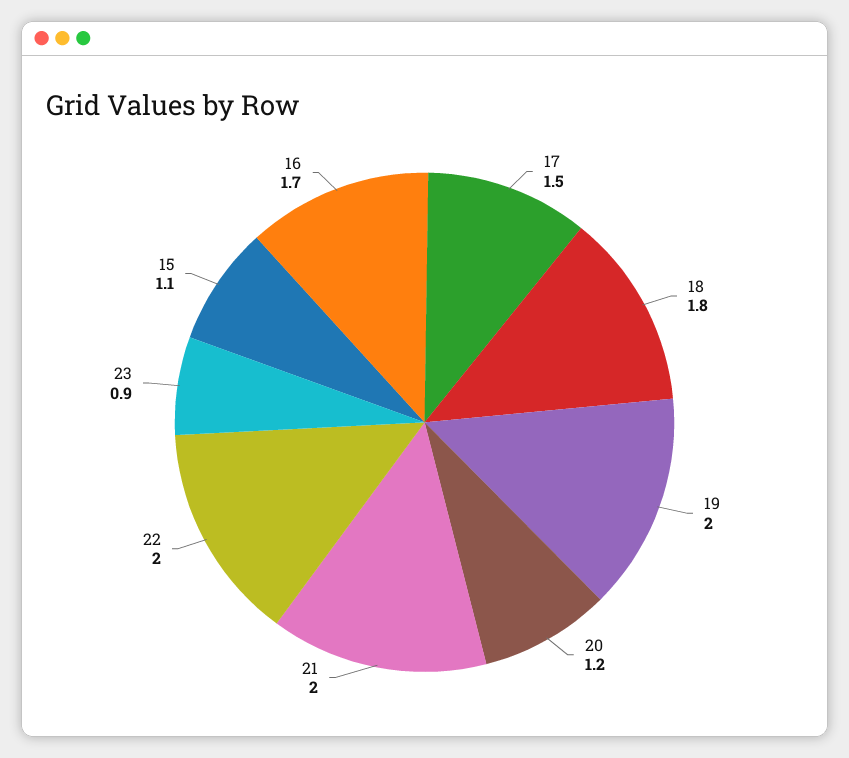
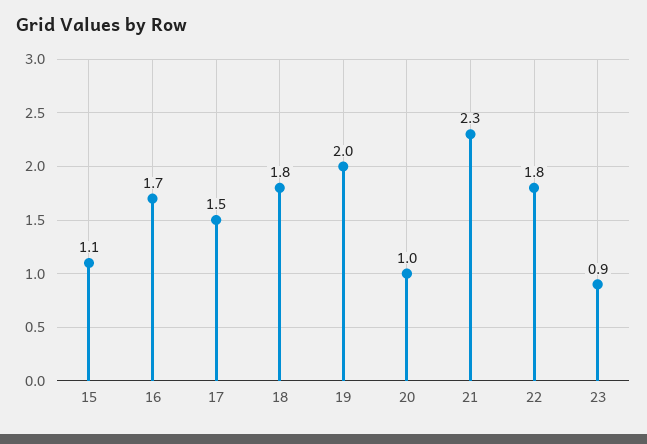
20: 1.2 -> 1
21: 2 -> 2.3
22: 2 -> 1.8

